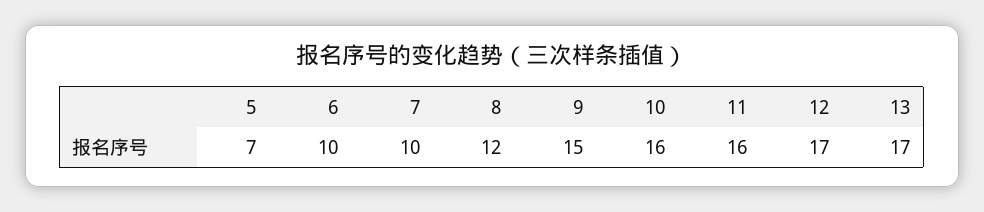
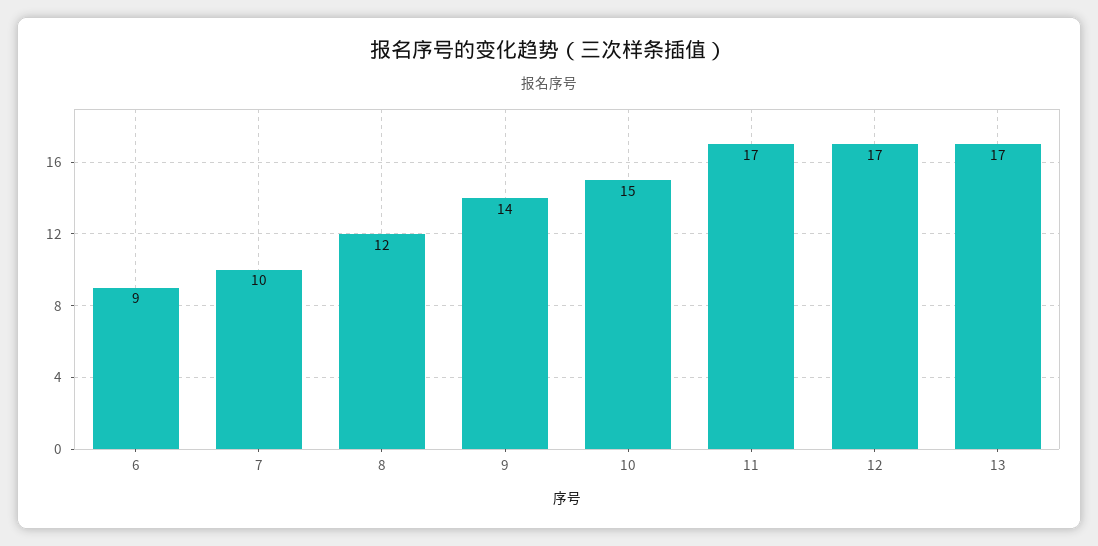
5: 7 -> none
6: 10 -> 9
9: 15 -> 14
10: 16 -> 15
11: 16 -> 17

